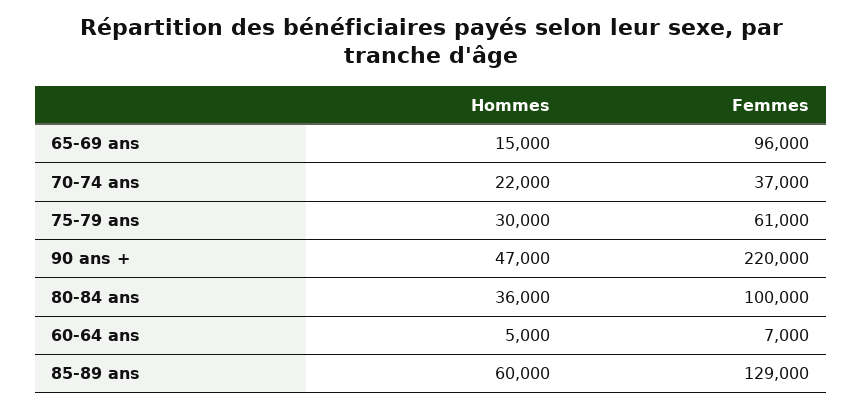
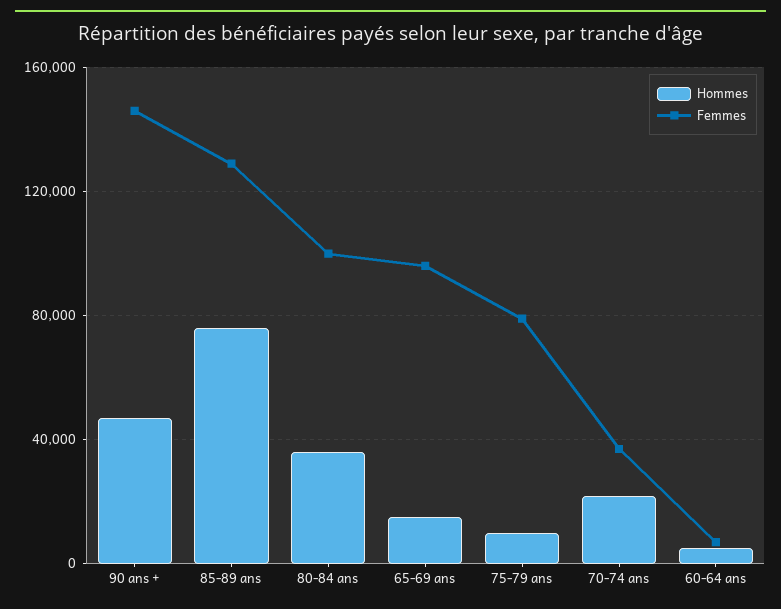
Hommes, 75-79 ans: 30000 -> 10000
Femmes, 75-79 ans: 61000 -> 80000
Femmes, 90 ans +: 220000 -> 145000
Hommes, 85-89 ans: 60000 -> 75000

